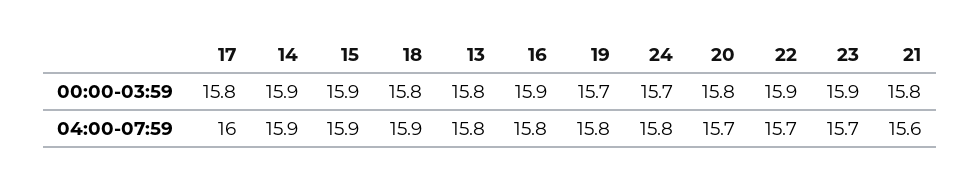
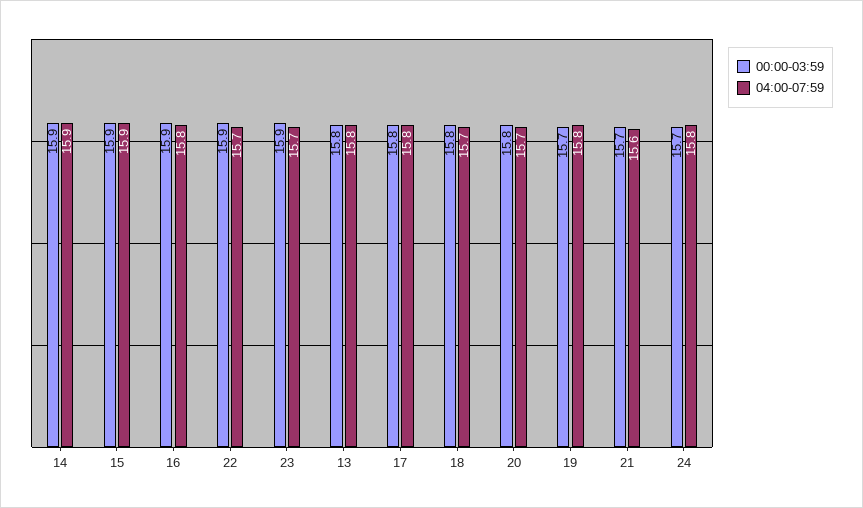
00:00-03:59, 21: 15.8 -> 15.7
04:00-07:59, 17: 16 -> 15.8
04:00-07:59, 18: 15.9 -> 15.7

